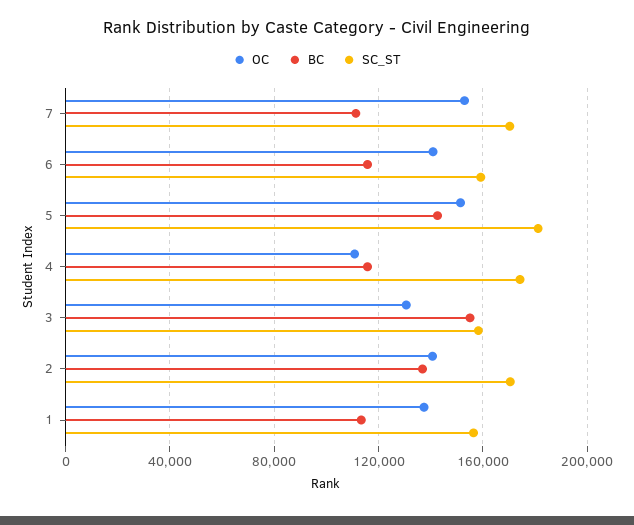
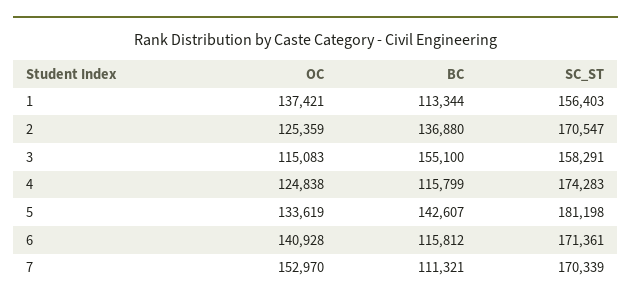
SC_ST, 6: 160000 -> 171361
OC, 5: 150000 -> 133619
OC, 4: 110000 -> 124838
OC, 3: 130000 -> 115083
OC, 2: 140000 -> 125359

